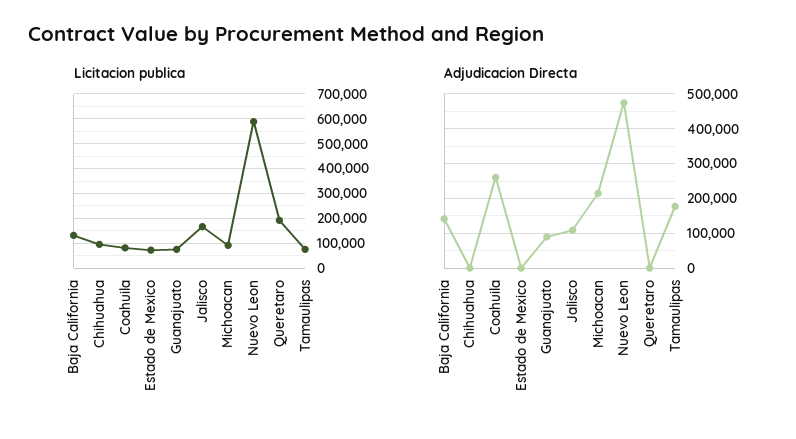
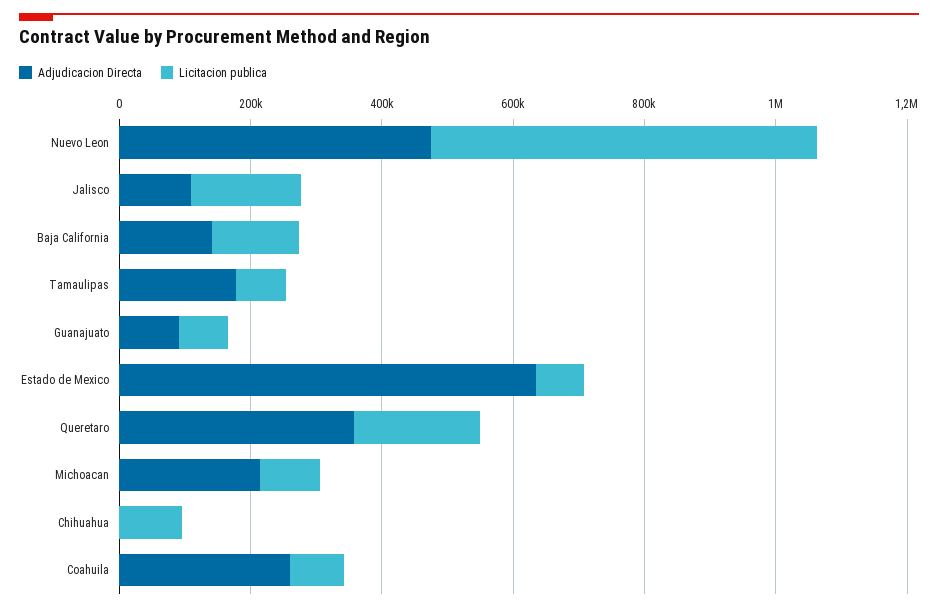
Adjudicacion Directa, Estado de Mexico: 0 -> 650000
Adjudicacion Directa, Queretaro: 0 -> 350000

